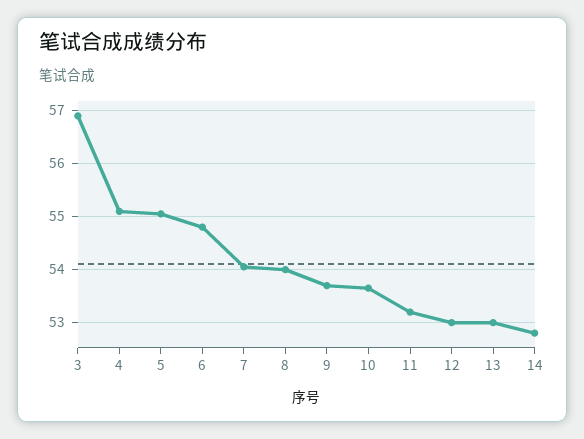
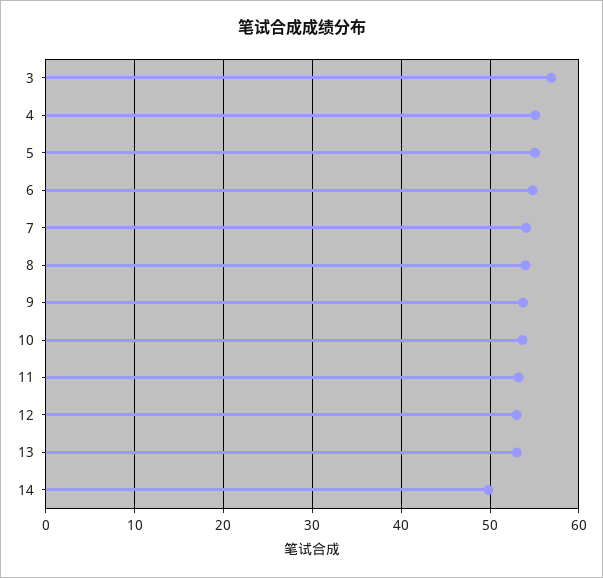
14: 52.8 -> 50

